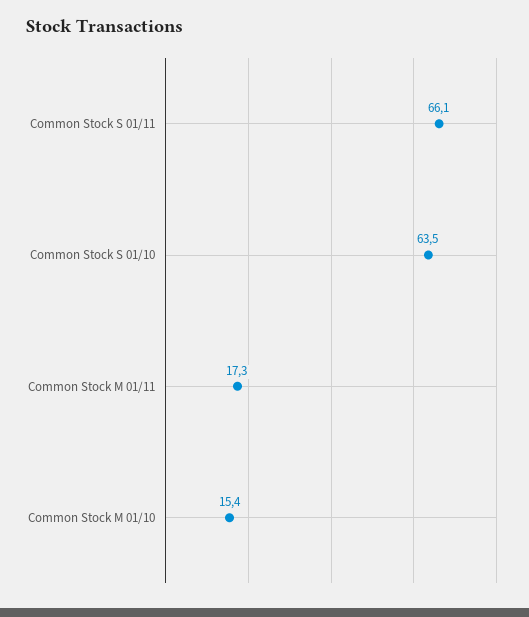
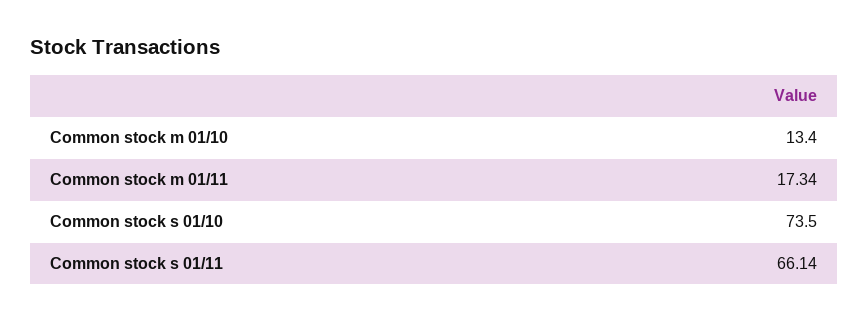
Common Stock S 01/10: 63.5 -> 73.5
Common Stock M 01/10: 15.4 -> 13.4

